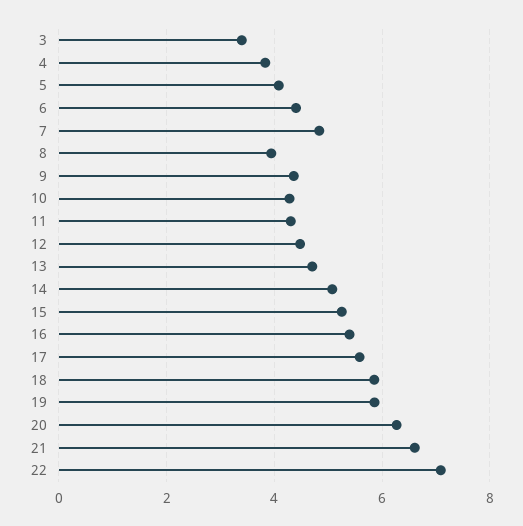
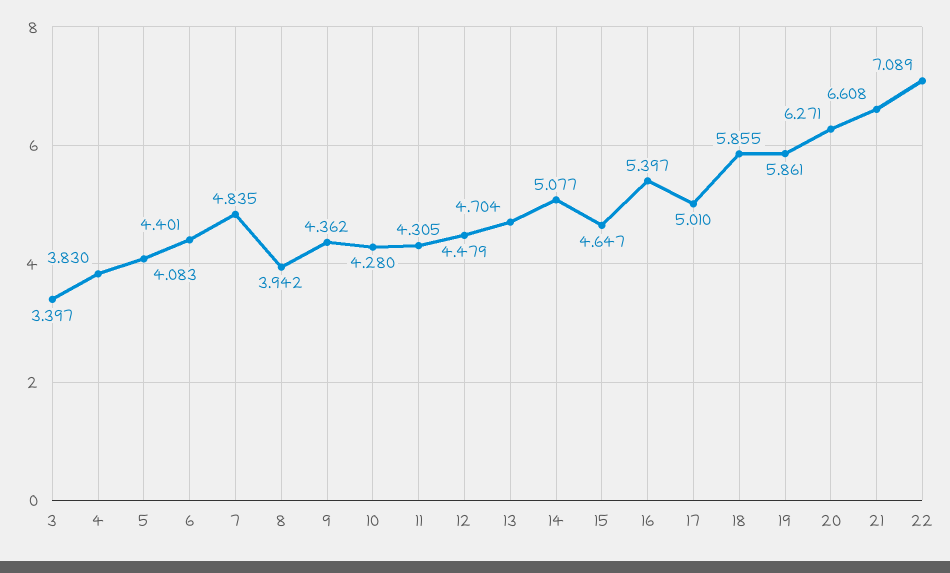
15: 5.2 -> 4.647
17: 5.6 -> 5.01

